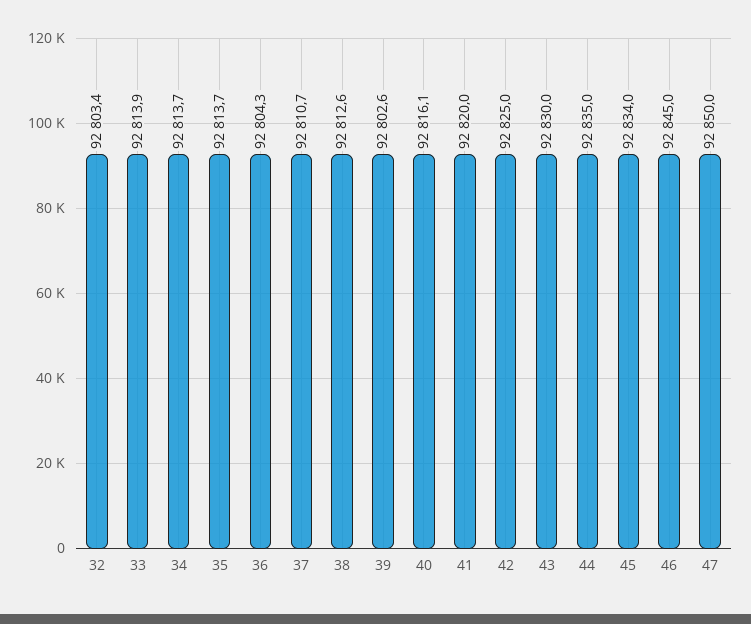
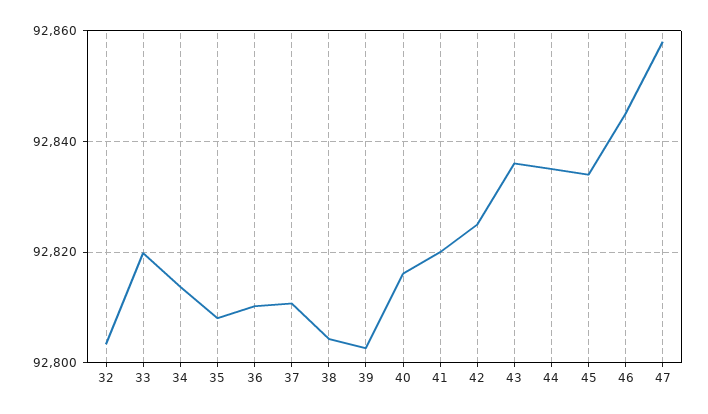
33: 92813.9 -> 92820
35: 92813.7 -> 92808
36: 92804.3 -> 92810
38: 92812.6 -> 92804
43: 92830 -> 92836
47: 92850 -> 92858

